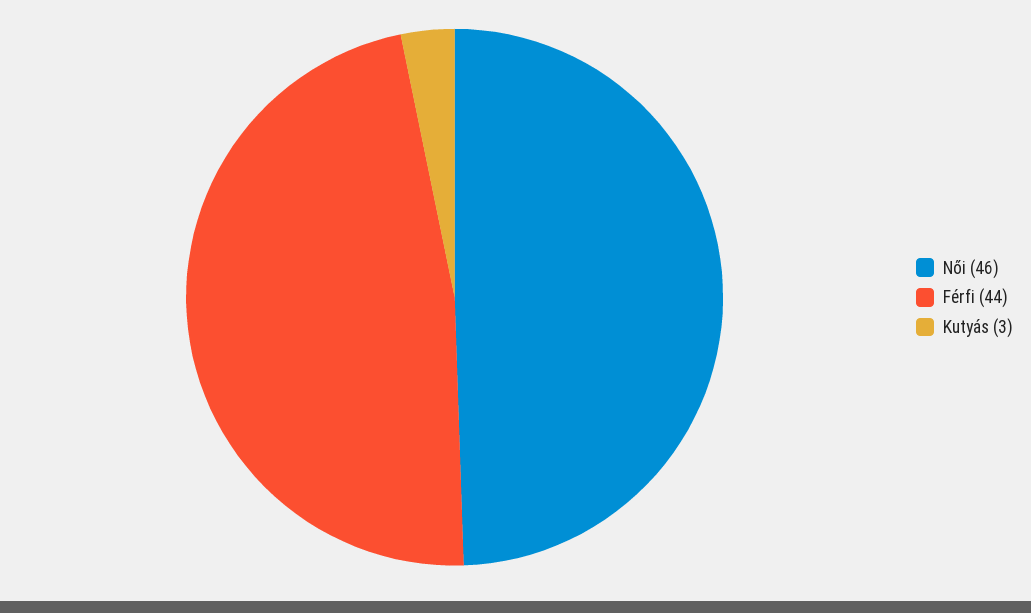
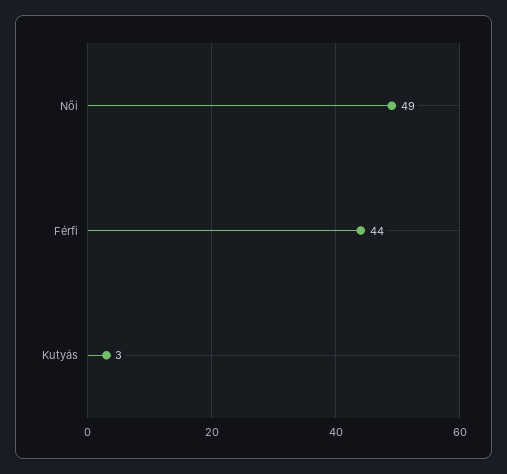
Női: 46 -> 49

